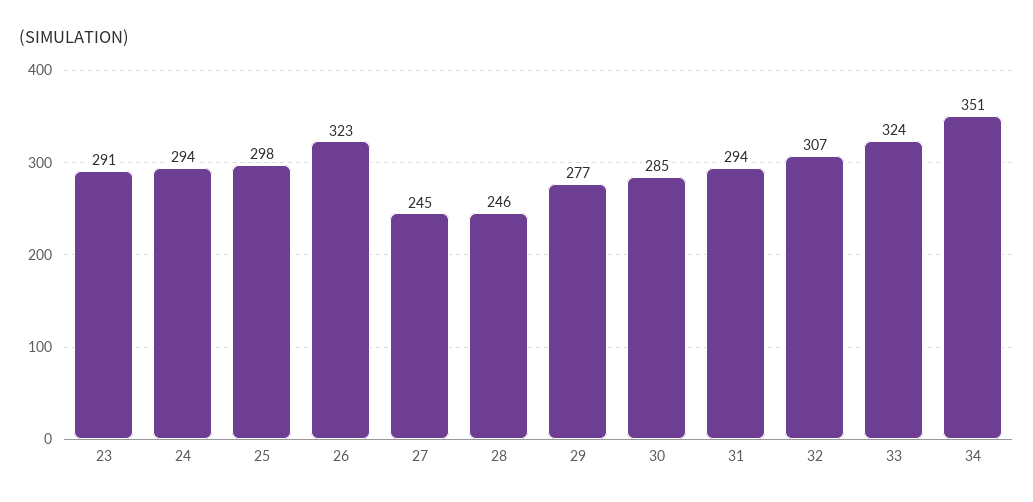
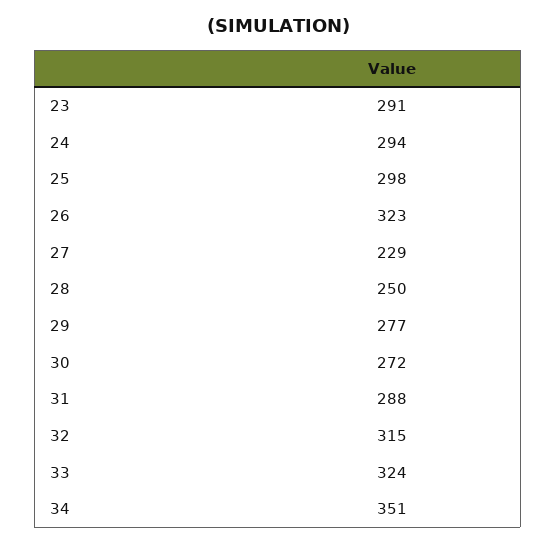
27: 245 -> 229
28: 246 -> 250
30: 285 -> 272
31: 294 -> 288
32: 307 -> 315

